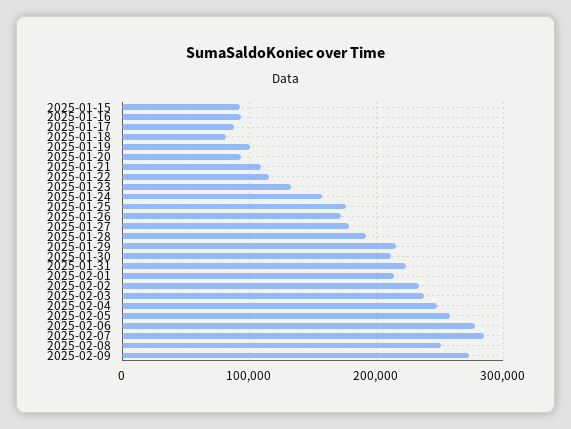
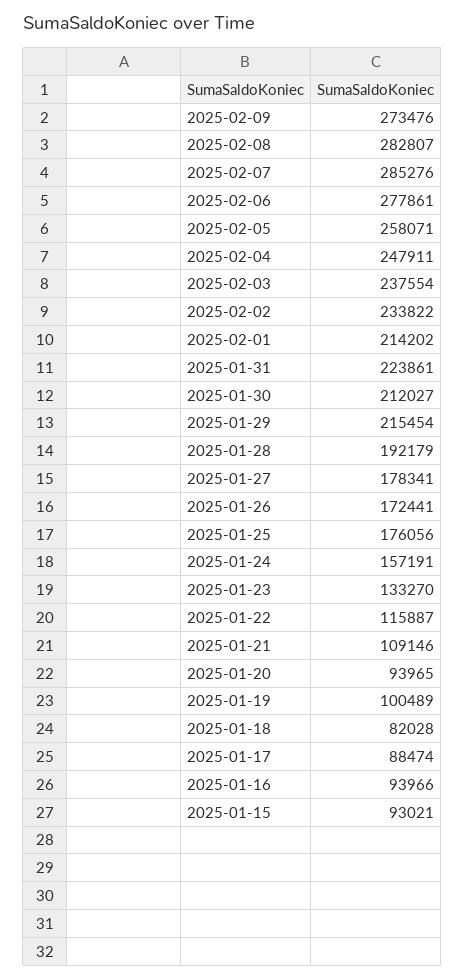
2025-02-08: 250000 -> 282807

